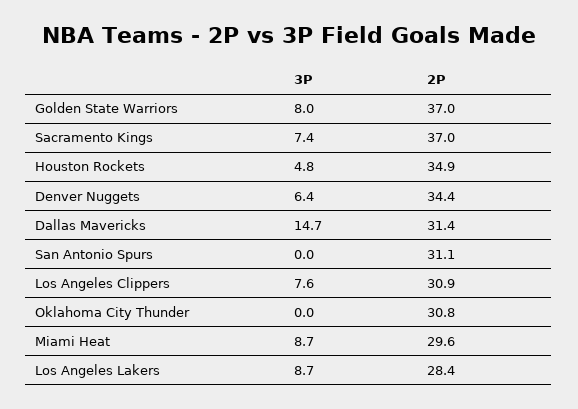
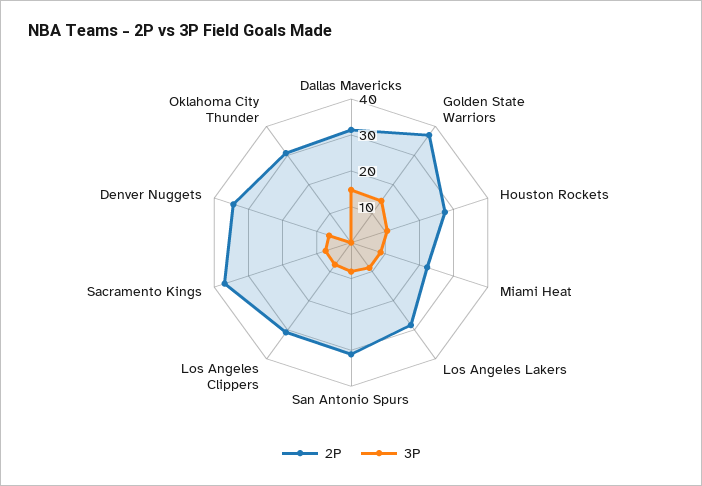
3P, Golden State Warriors: 8 -> 15
3P, Houston Rockets: 4.8 -> 10
2P, Houston Rockets: 34.9 -> 27.5
3P, San Antonio Spurs: 0 -> 7.5
2P, Miami Heat: 29.6 -> 22.5

